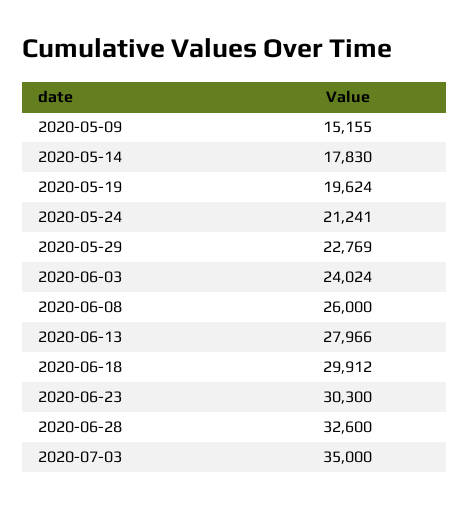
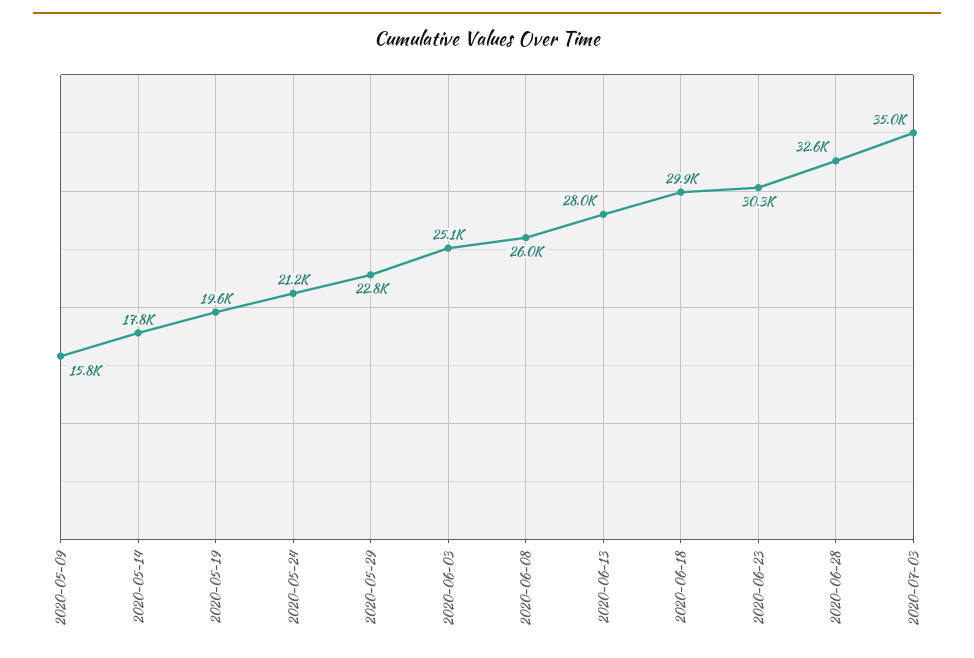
2020-05-09: 15155 -> 15800
2020-06-03: 24024 -> 25100

